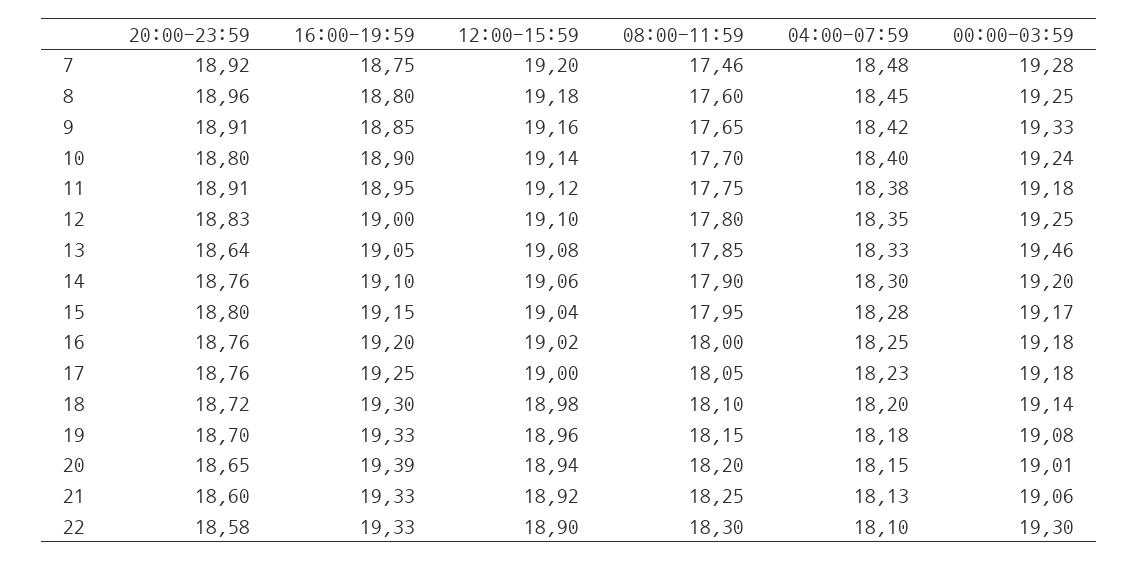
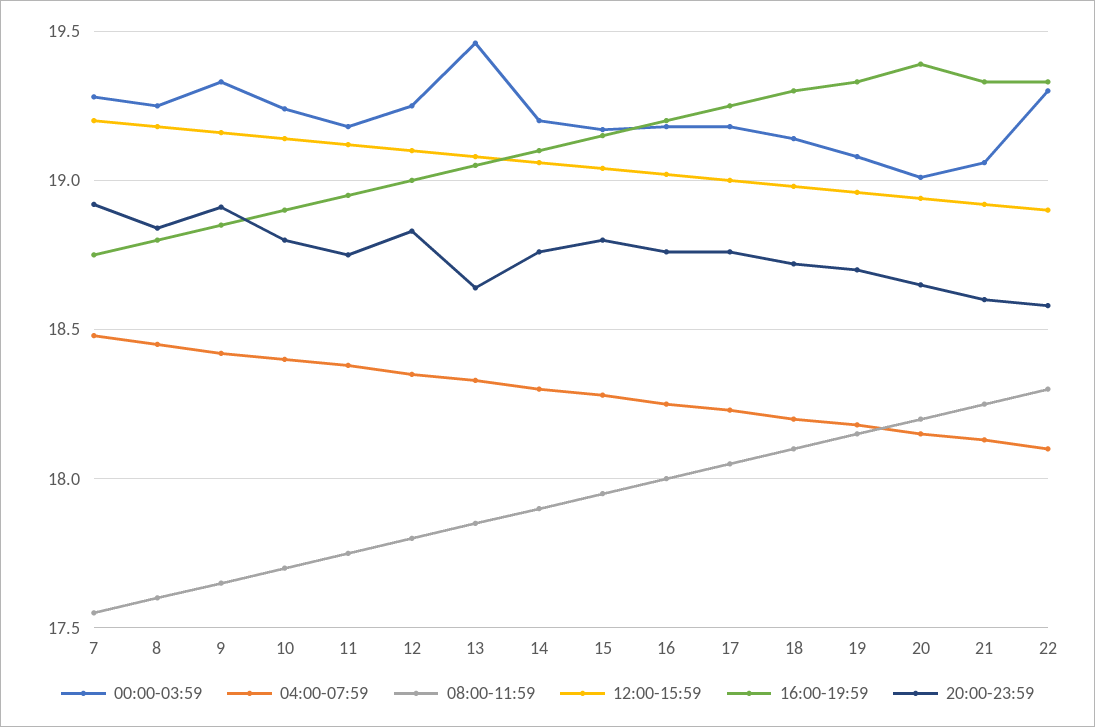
08:00-11:59, 7: 17.46 -> 17.55
20:00-23:59, 8: 18.96 -> 18.85
20:00-23:59, 11: 18.91 -> 18.75

